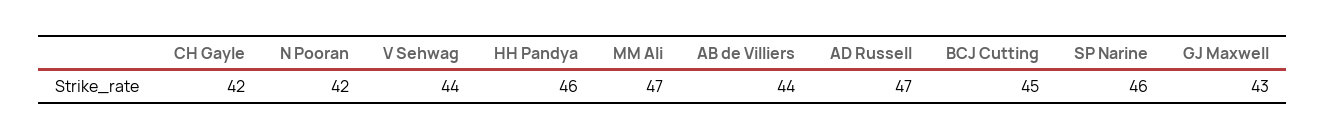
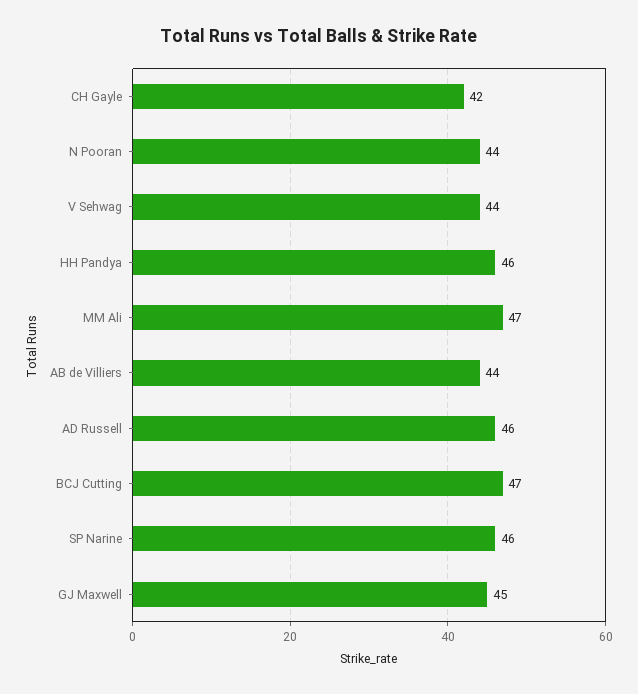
N Pooran: 42 -> 44
AD Russell: 47 -> 46
BCJ Cutting: 45 -> 47
GJ Maxwell: 43 -> 45

